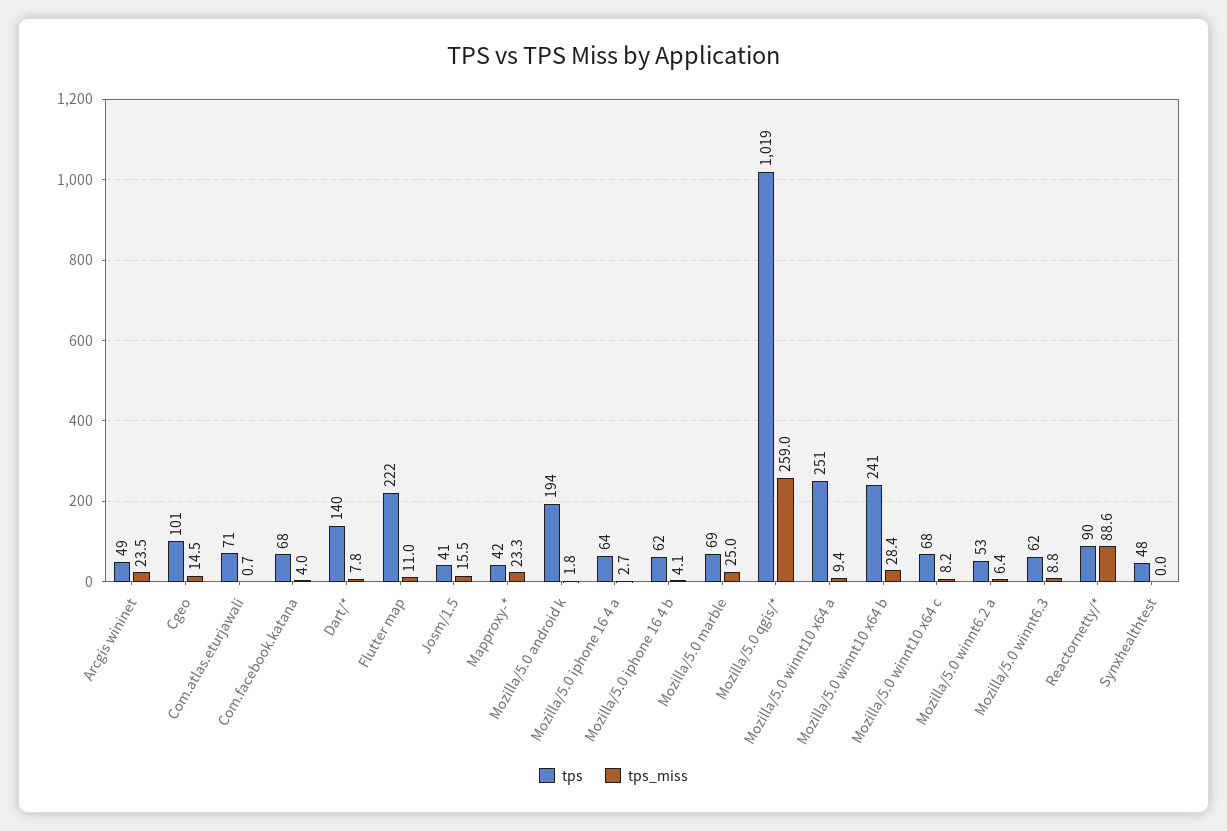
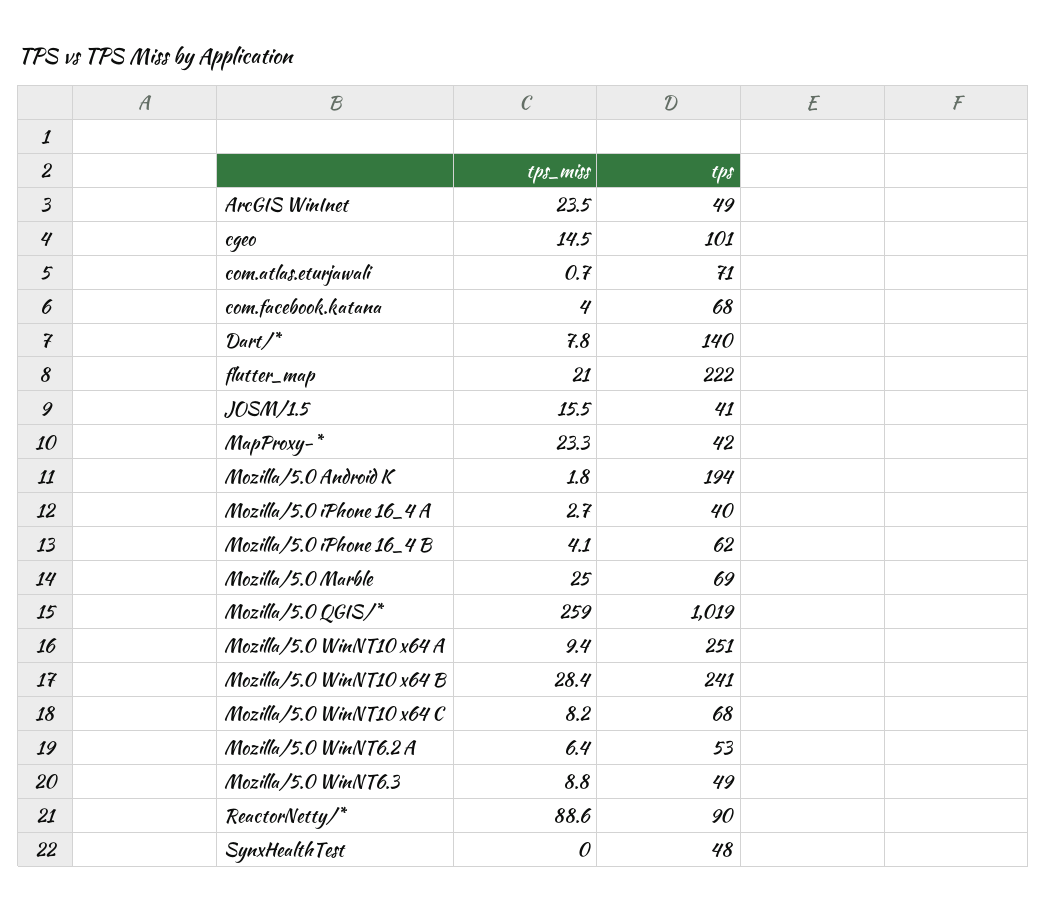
tps_miss, Flutter map: 11 -> 21
tps, Mozilla/5.0 iphone 16 4 a: 64 -> 40
tps, Mozilla/5.0 winnt6.3: 62 -> 49

